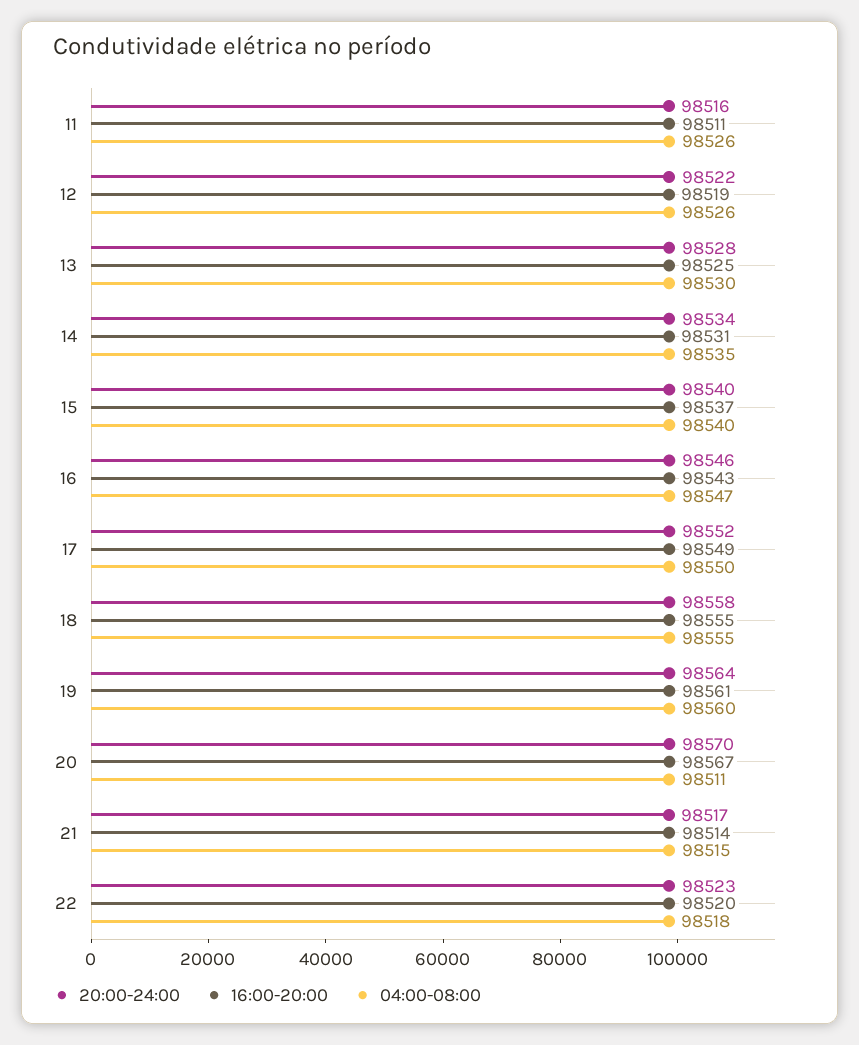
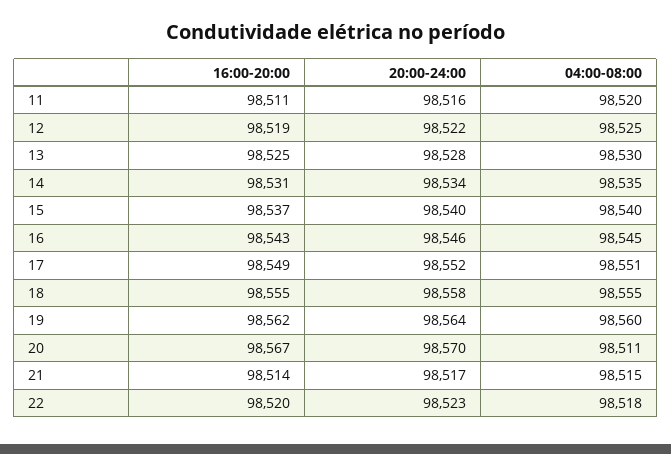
04:00-08:00, 11: 98526 -> 98520
04:00-08:00, 12: 98526 -> 98525
04:00-08:00, 16: 98547 -> 98545
04:00-08:00, 17: 98550 -> 98551
16:00-20:00, 19: 98561 -> 98562

